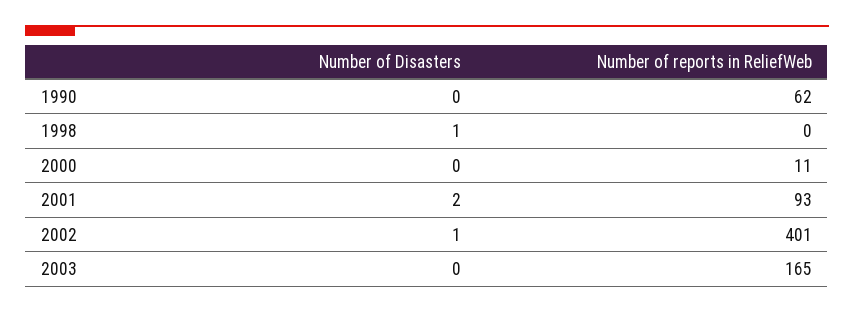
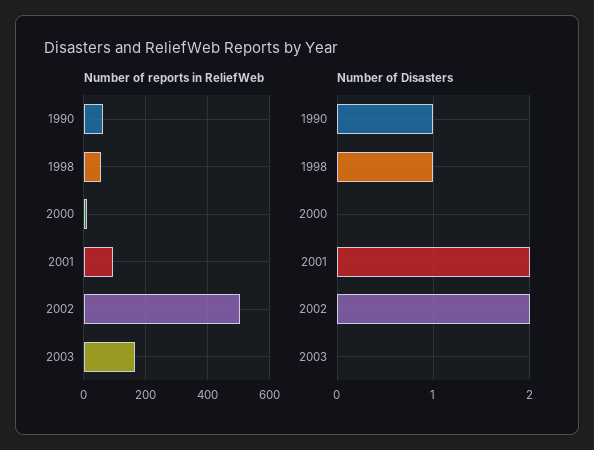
Number of Disasters, 1990: 0 -> 1
Number of reports in ReliefWeb, 1998: 0 -> 60
Number of Disasters, 2002: 1 -> 2
Number of reports in ReliefWeb, 2002: 401 -> 500

